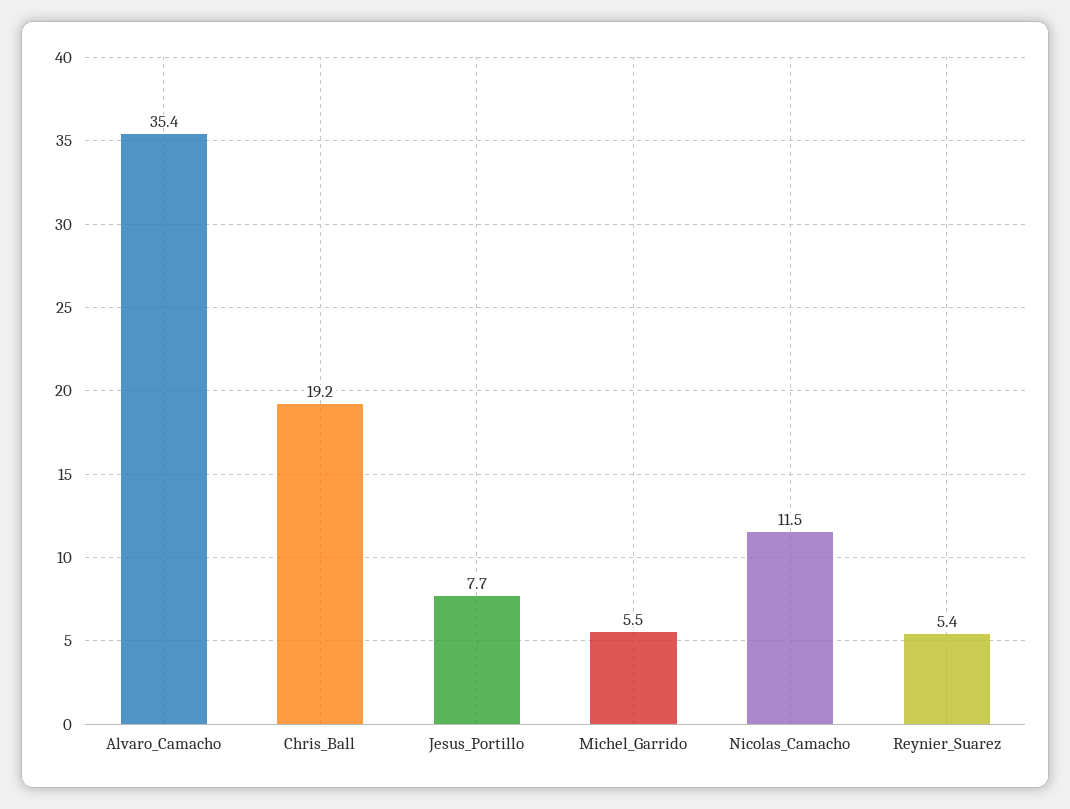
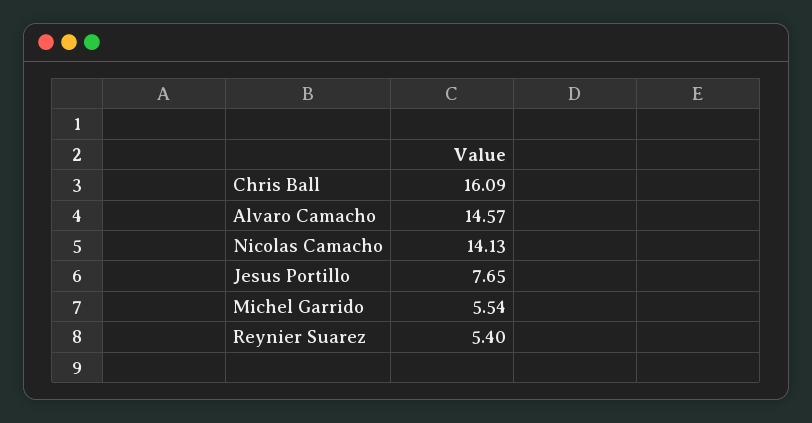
Alvaro_Camacho: 35.4 -> 14.57
Chris_Ball: 19.2 -> 16.09
Nicolas_Camacho: 11.5 -> 14.13

